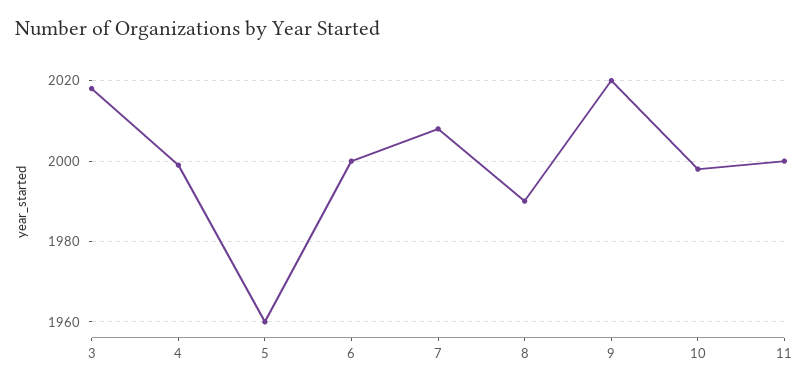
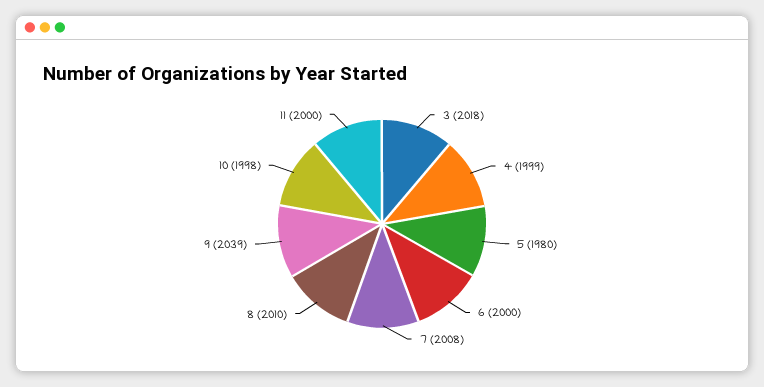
5: 1960 -> 1980
8: 1990 -> 2010
9: 2020 -> 2039

